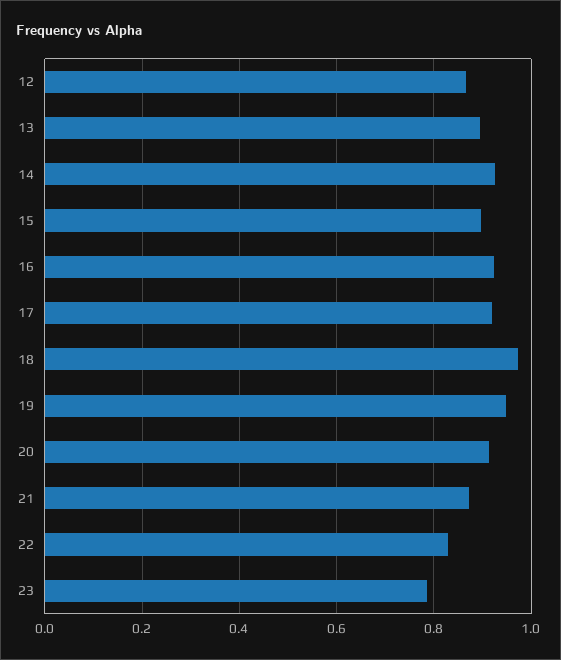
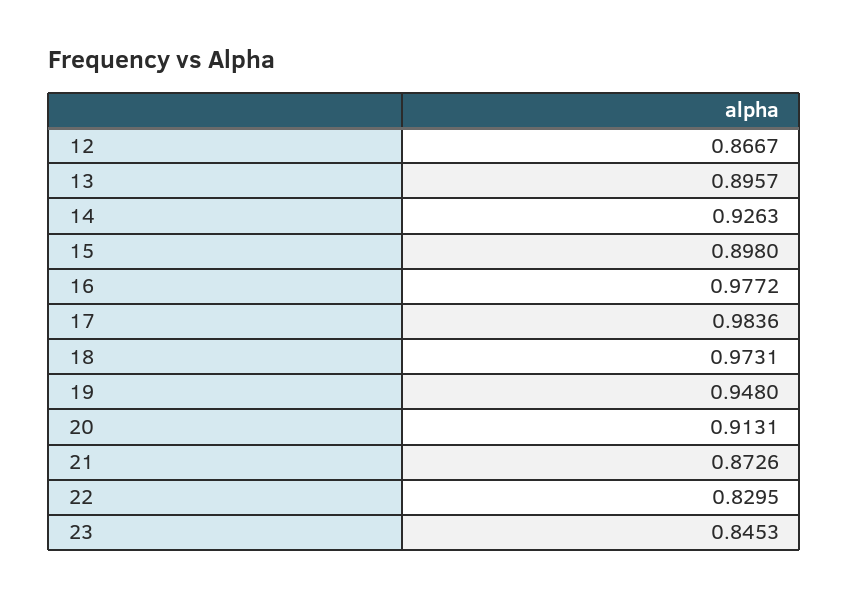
16: 0.92 -> 0.9772
17: 0.92 -> 0.9836
23: 0.78 -> 0.8453

